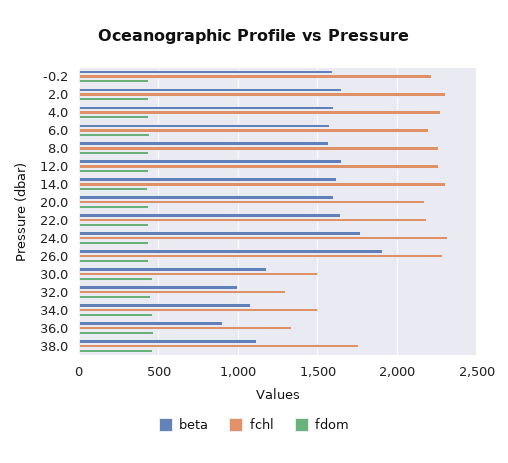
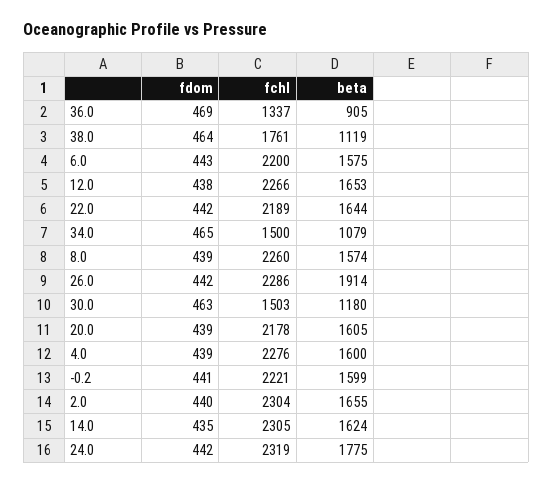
beta, 32.0: 1000 -> none
fchl, 32.0: 1300 -> none
fdom, 32.0: 450 -> none

